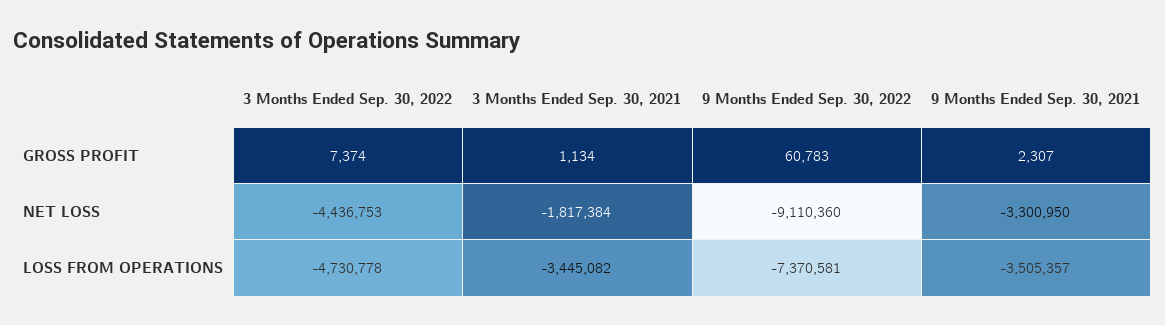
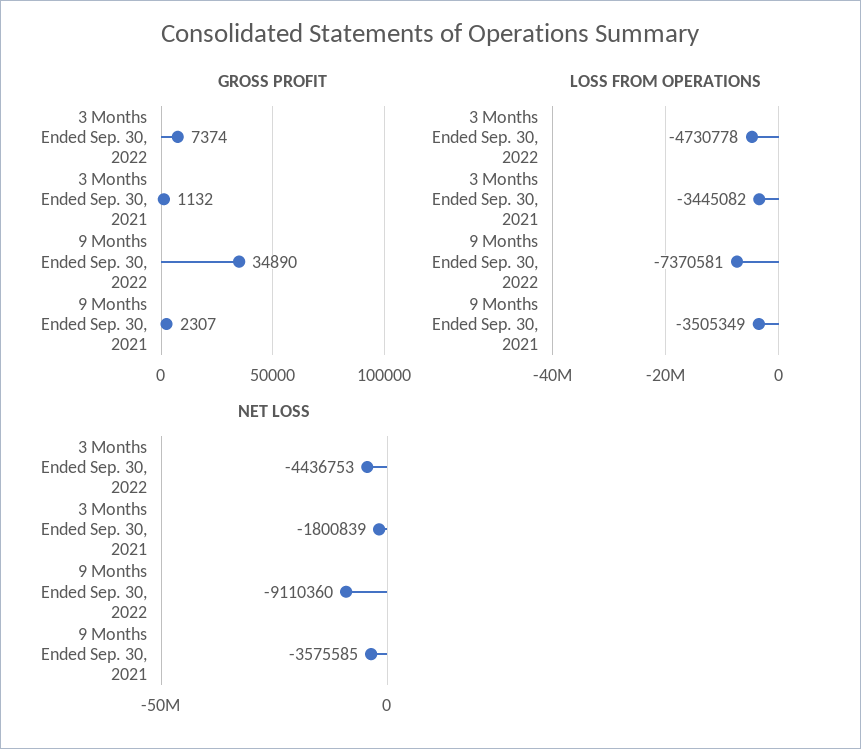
GROSS PROFIT, 3 Months Ended Sep. 30, 2021: 1134 -> 1132
GROSS PROFIT, 9 Months Ended Sep. 30, 2022: 60783 -> 34890
NET LOSS, 3 Months Ended Sep. 30, 2021: -1817384 -> -1800839
NET LOSS, 9 Months Ended Sep. 30, 2021: -3300950 -> -3575585
LOSS FROM OPERATIONS, 9 Months Ended Sep. 30, 2021: -3505357 -> -3505349

